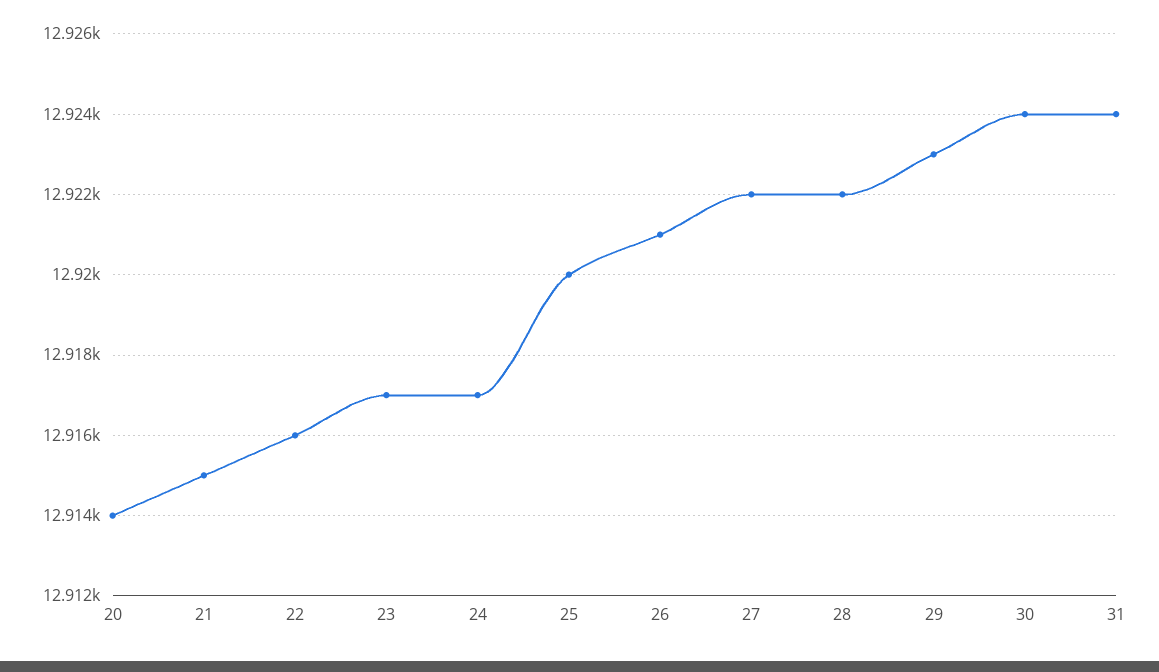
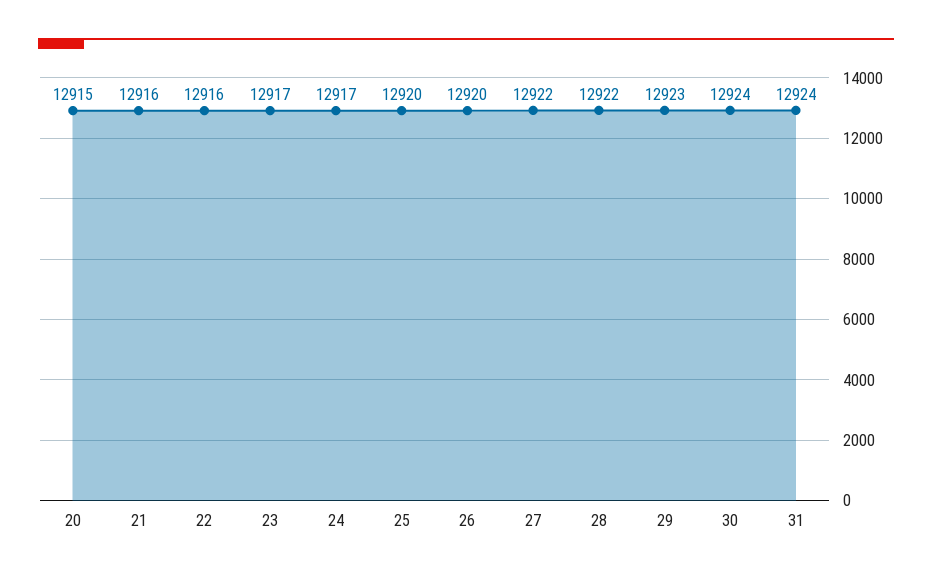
20: 12914 -> 12915
21: 12915 -> 12916
26: 12921 -> 12920

